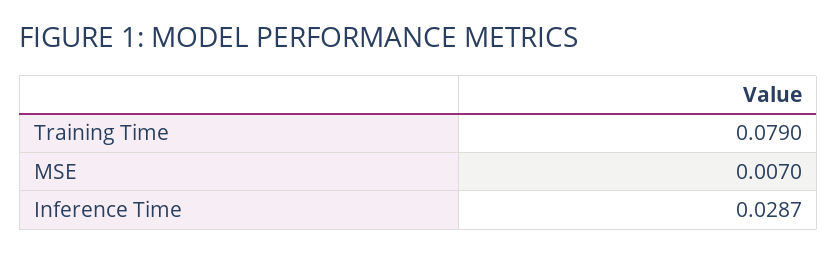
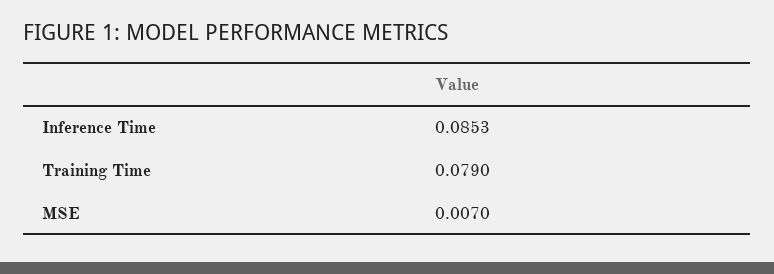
Inference Time: 0.0287 -> 0.0853

